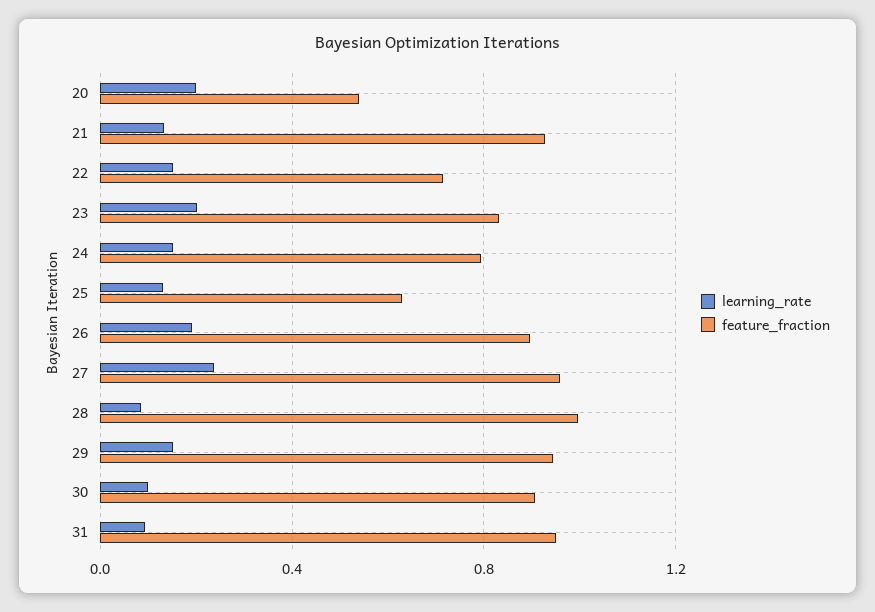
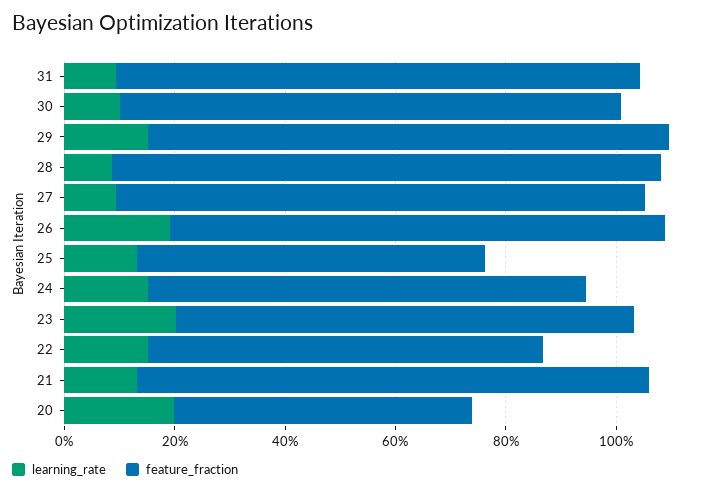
learning_rate, 27: 0.25 -> 0.1

